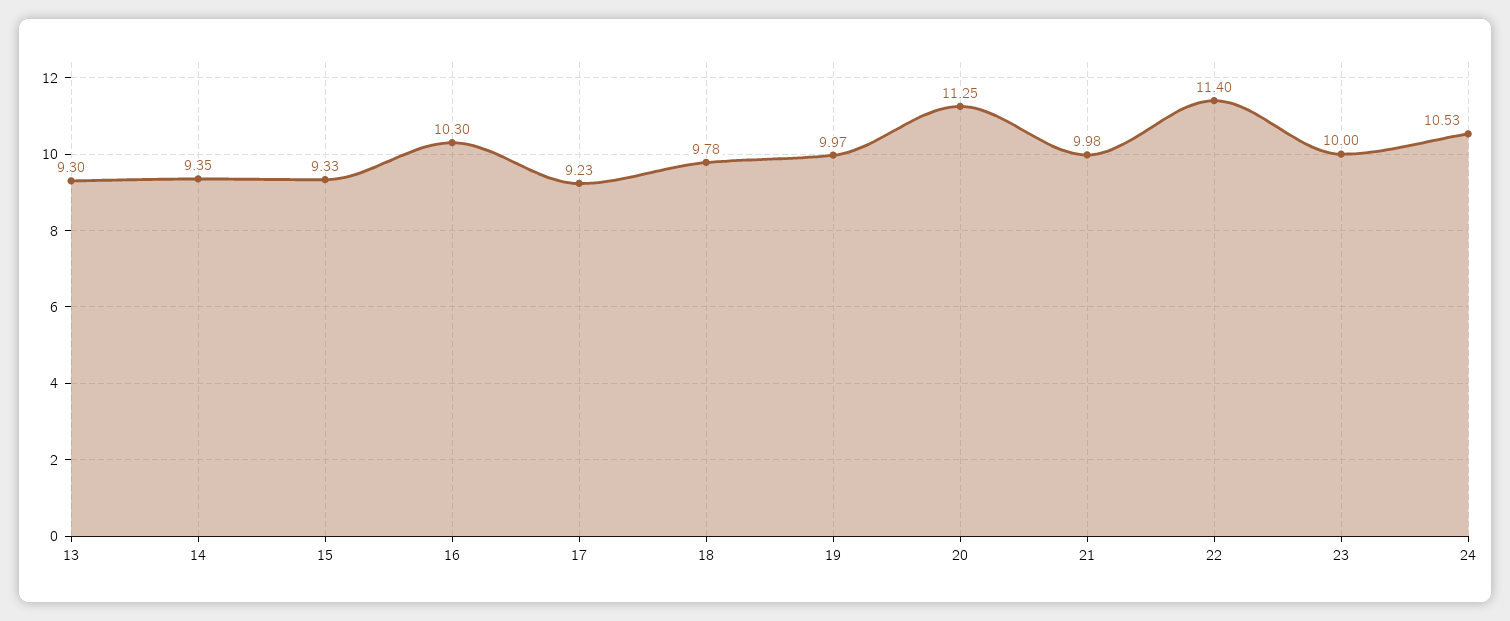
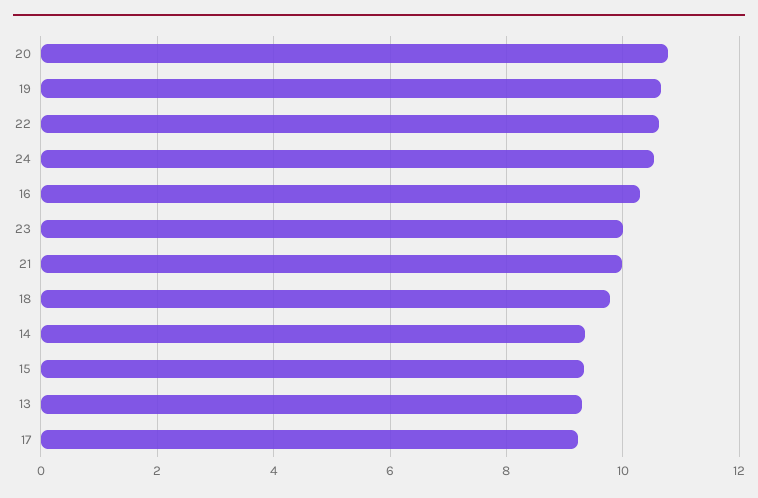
19: 9.97 -> 10.6
20: 11.25 -> 10.8
22: 11.4 -> 10.6

